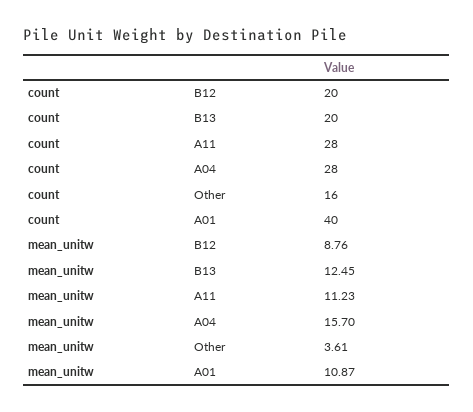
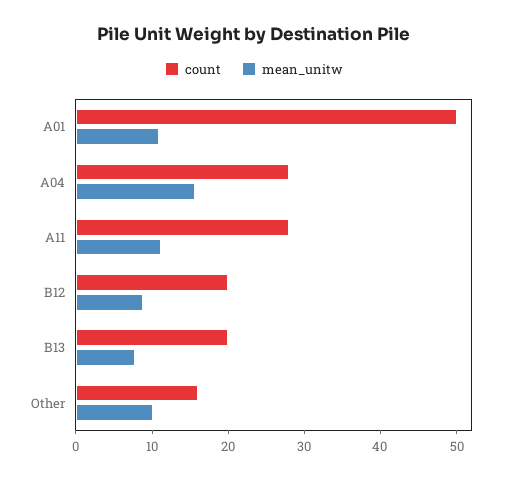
count, A01: 40 -> 50
mean_unitw, B13: 12.45 -> 8
mean_unitw, Other: 3.61 -> 10

